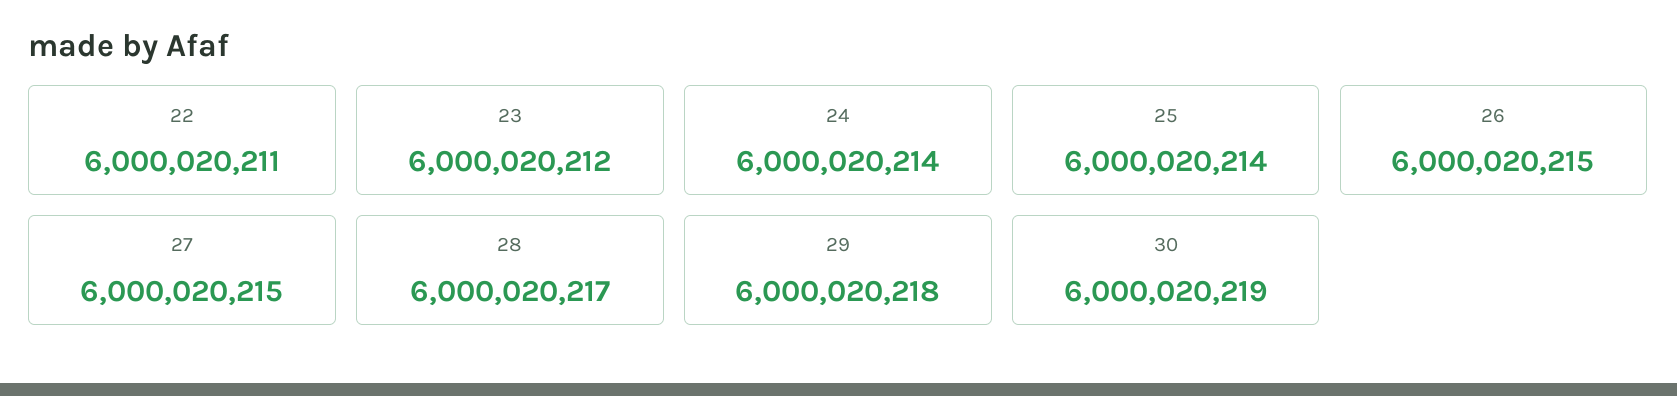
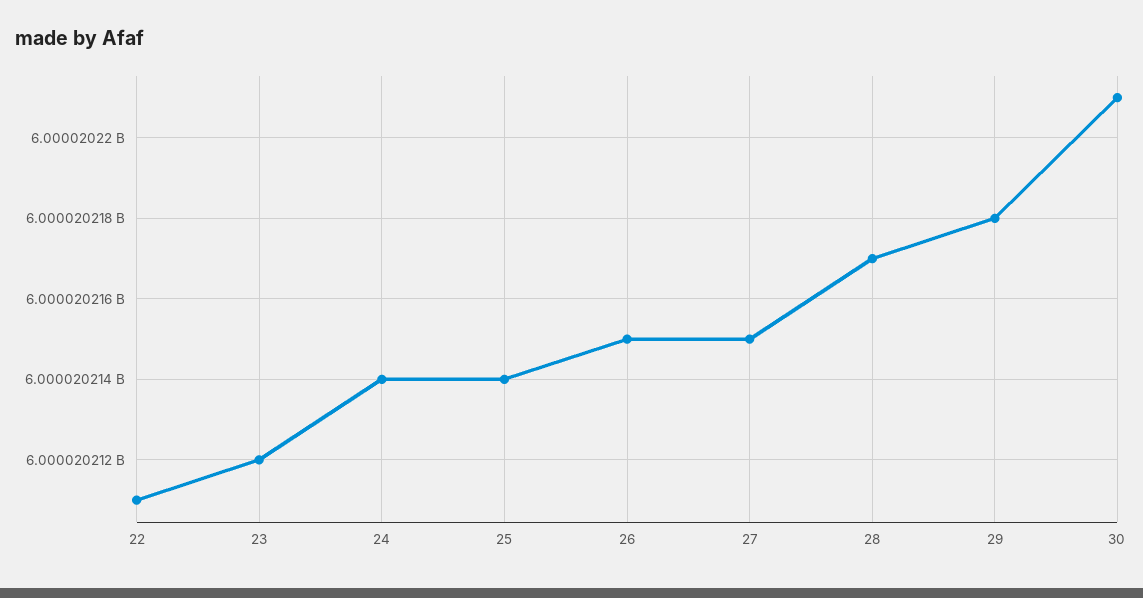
30: 6000020219 -> 6000020221

